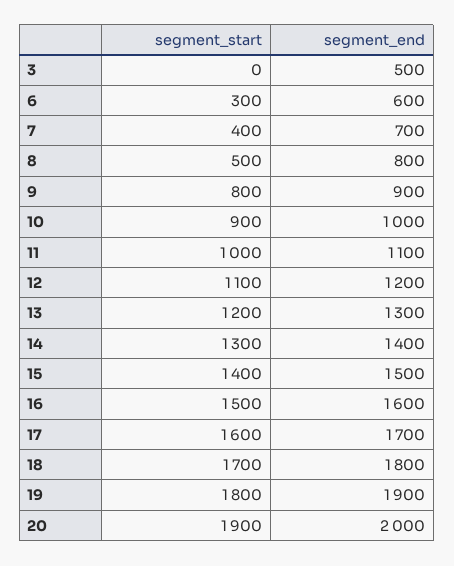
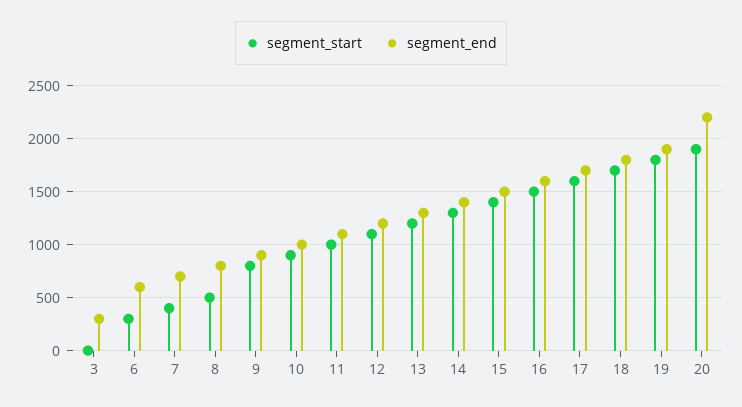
segment_end, 3: 500 -> 300
segment_end, 20: 2000 -> 2200

